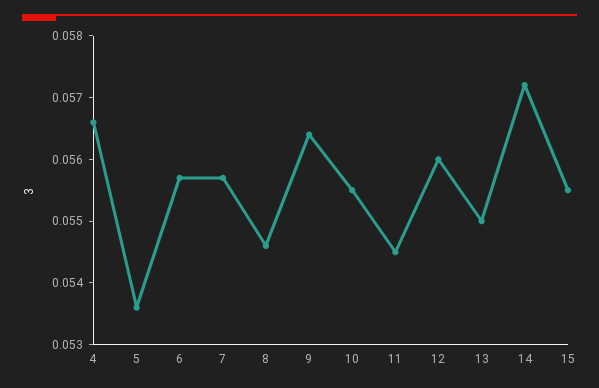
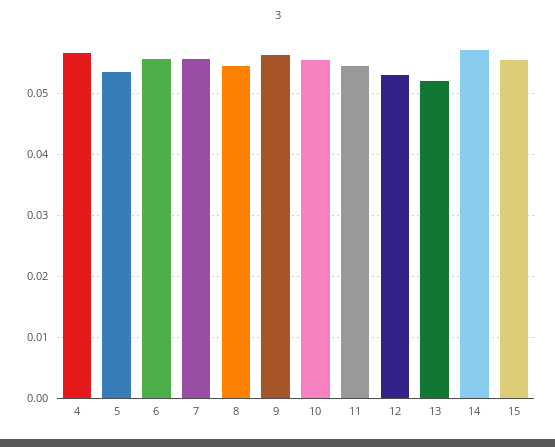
12: 0.056 -> 0.053
13: 0.055 -> 0.052

